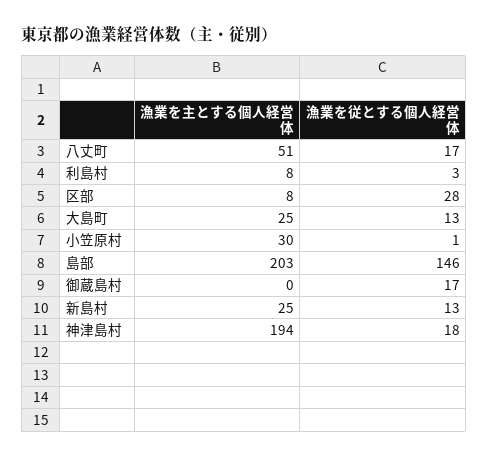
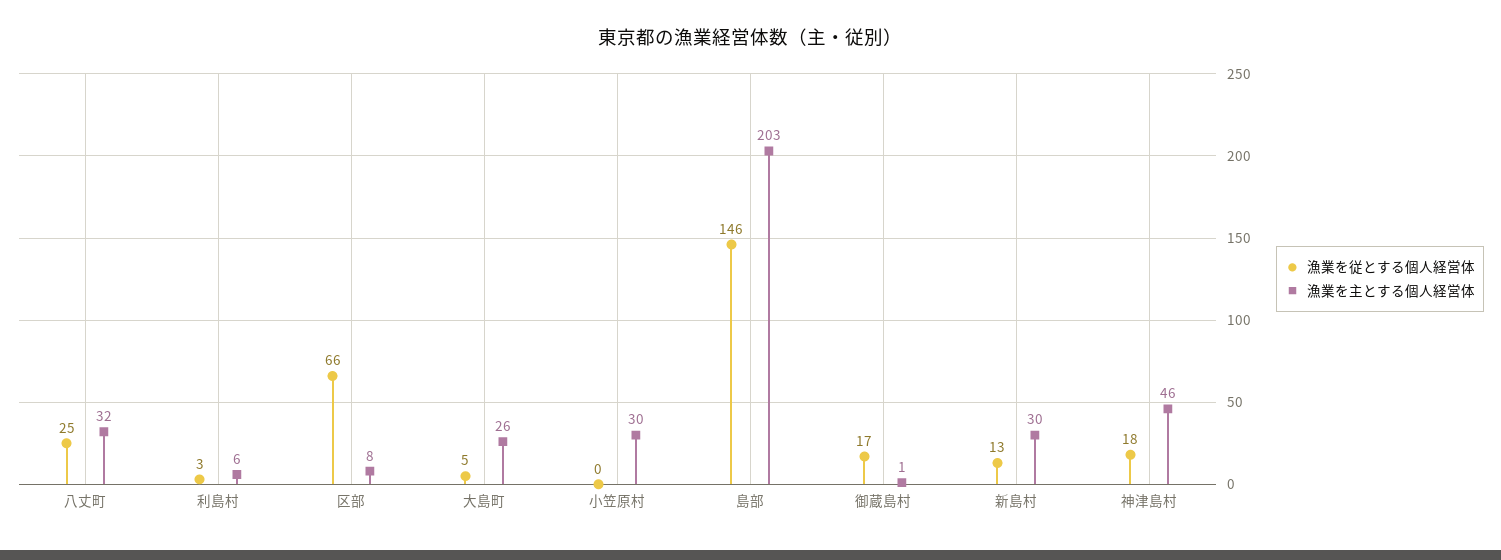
漁業を主とする個人経営体, 八丈町: 51 -> 32
漁業を従とする個人経営体, 八丈町: 17 -> 25
漁業を主とする個人経営体, 利島村: 8 -> 6
漁業を従とする個人経営体, 区部: 28 -> 66
漁業を主とする個人経営体, 大島町: 25 -> 26
漁業を従とする個人経営体, 大島町: 13 -> 5
漁業を従とする個人経営体, 小笠原村: 1 -> 0
漁業を主とする個人経営体, 御蔵島村: 0 -> 1
漁業を主とする個人経営体, 新島村: 25 -> 30
漁業を主とする個人経営体, 神津島村: 194 -> 46

